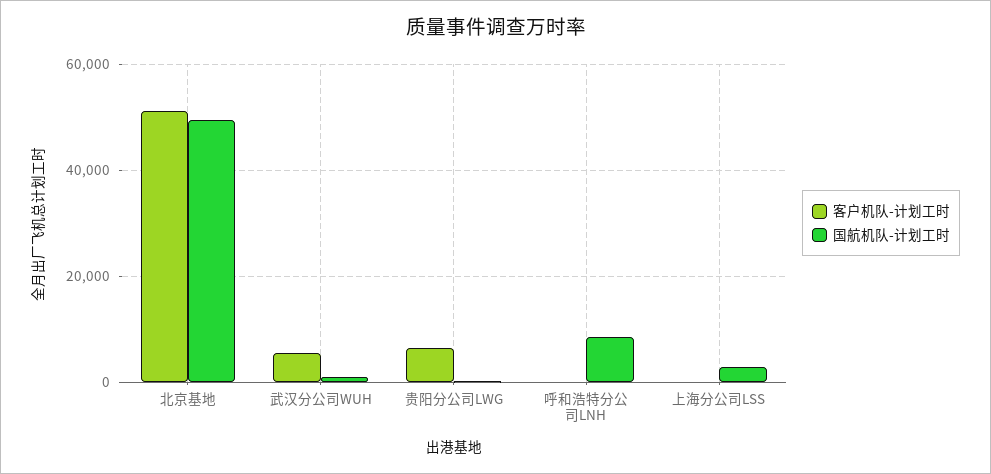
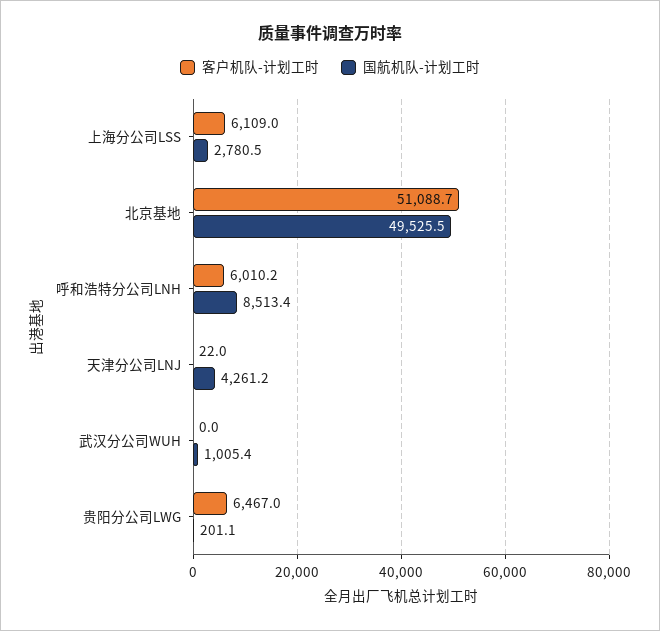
客户机队-计划工时, 武汉分公司WUH: 6000 -> 0
客户机队-计划工时, 呼和浩特分公司LNH: 0 -> 6010.2
客户机队-计划工时, 上海分公司LSS: 0 -> 6109
客户机队-计划工时, 天津分公司LNJ: none -> 22
国航机队-计划工时, 天津分公司LNJ: none -> 4261.2

